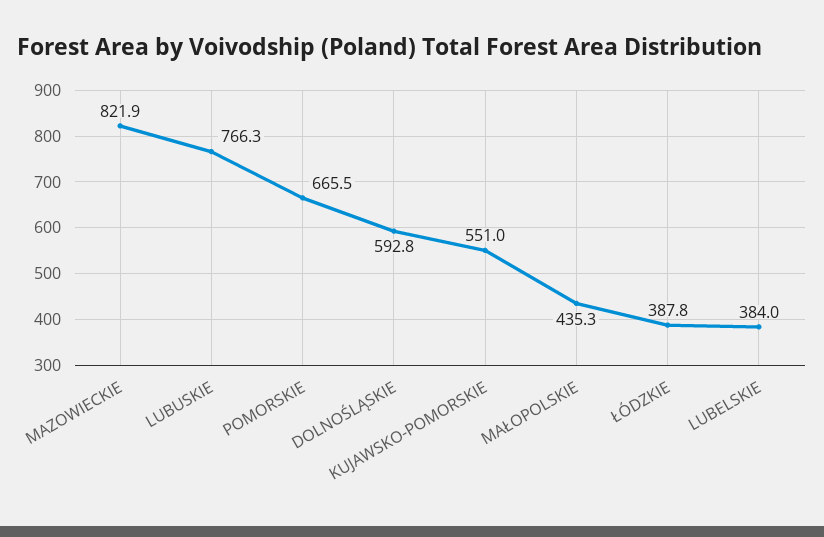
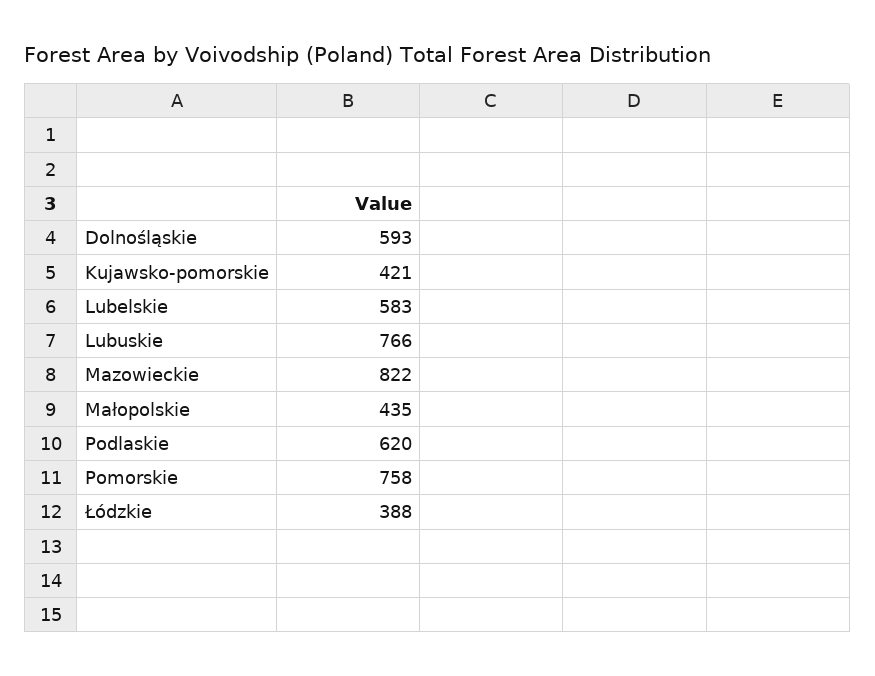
POMORSKIE: 665.5 -> 758
KUJAWSKO-POMORSKIE: 551 -> 421
LUBELSKIE: 384 -> 583
Podlaskie: none -> 620

